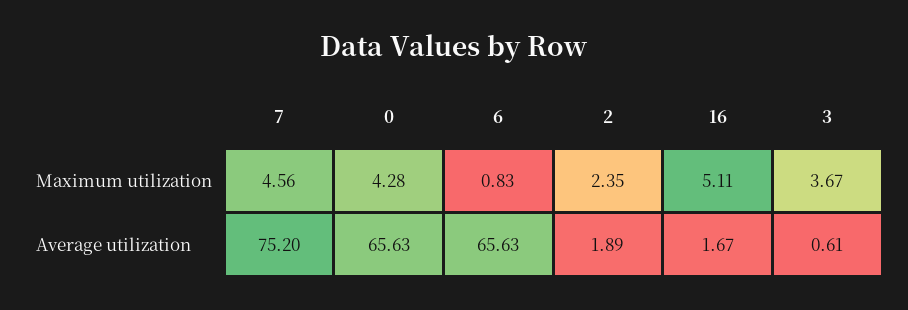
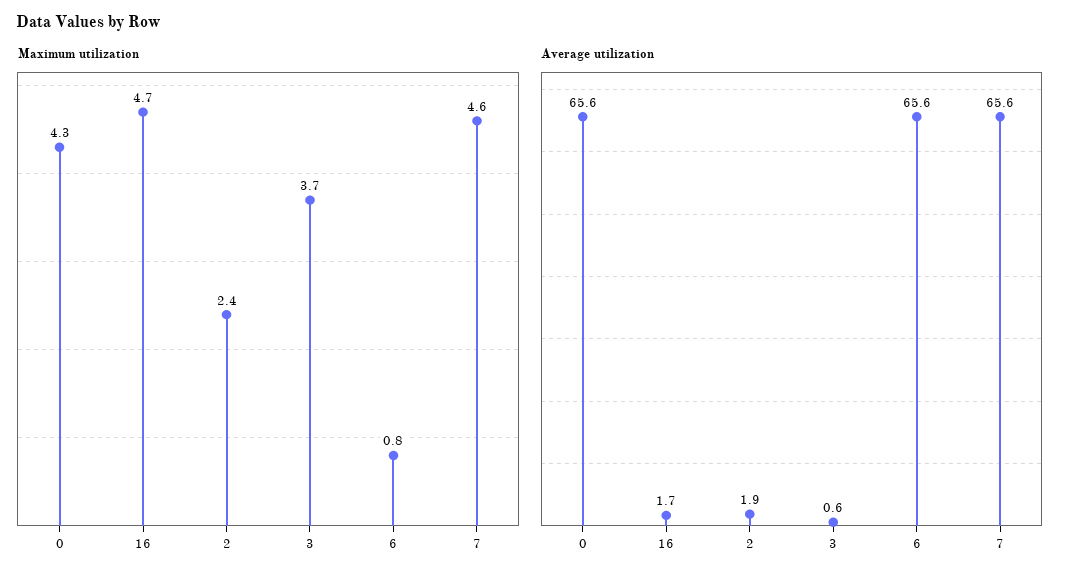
Maximum utilization, 16: 5.11 -> 4.7
Average utilization, 7: 75.2 -> 65.6

